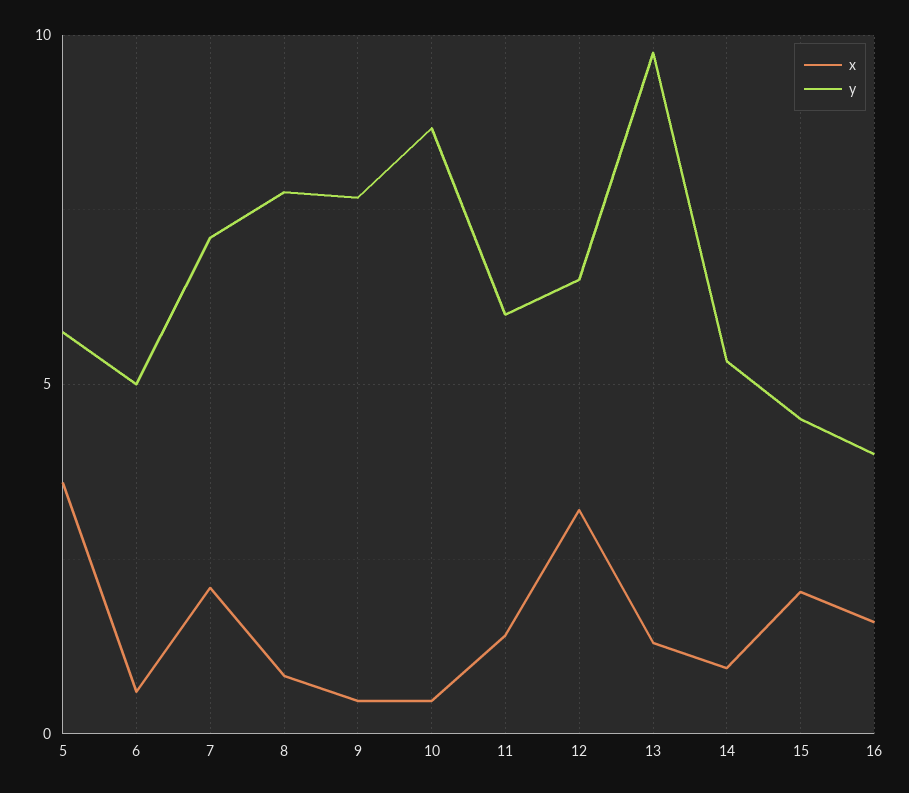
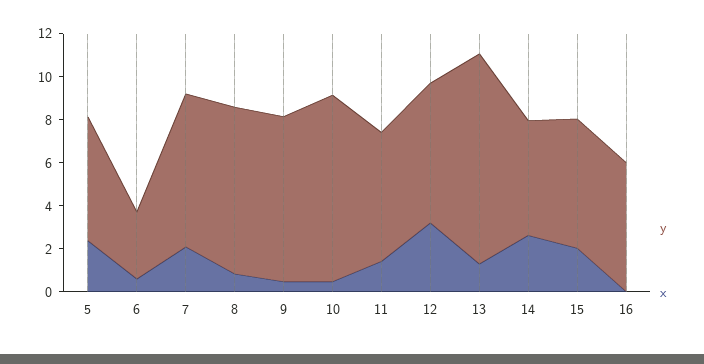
x, 5: 3.5 -> 2.5
y, 6: 5 -> 3
x, 14: 1 -> 2.5
y, 15: 4.5 -> 6
x, 16: 1.5 -> 0
y, 16: 4 -> 6

